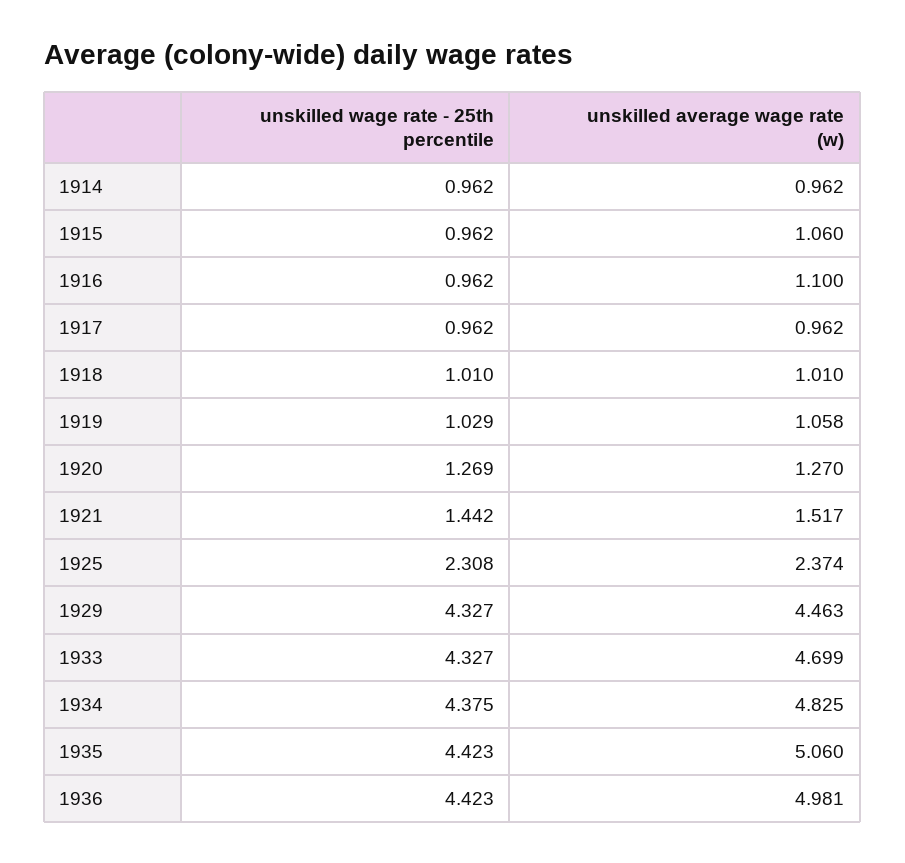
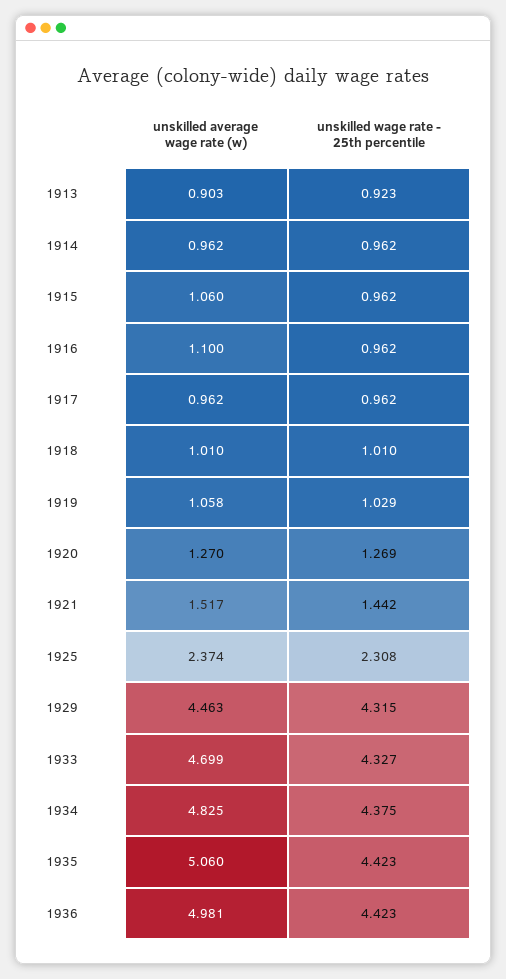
unskilled wage rate - 25th percentile, 1929: 4.327 -> 4.315
unskilled average wage rate (w), 1913: none -> 0.903
unskilled wage rate - 25th percentile, 1913: none -> 0.923

